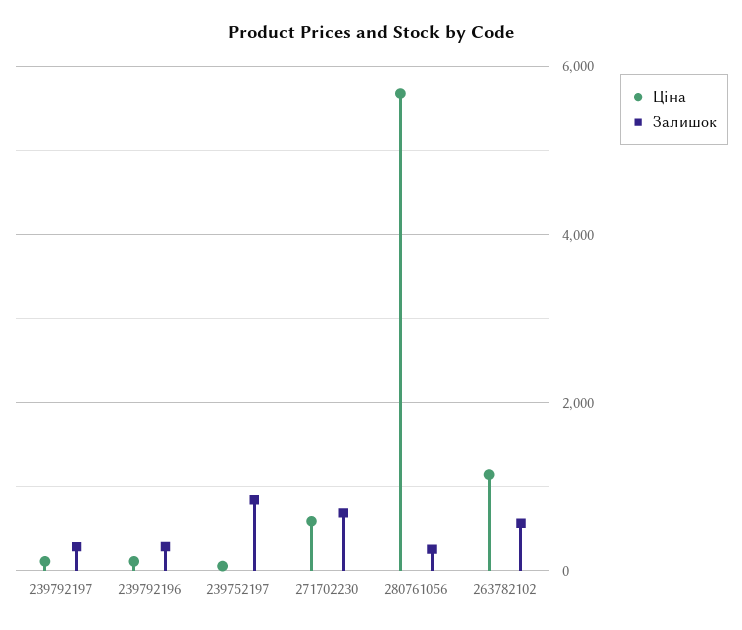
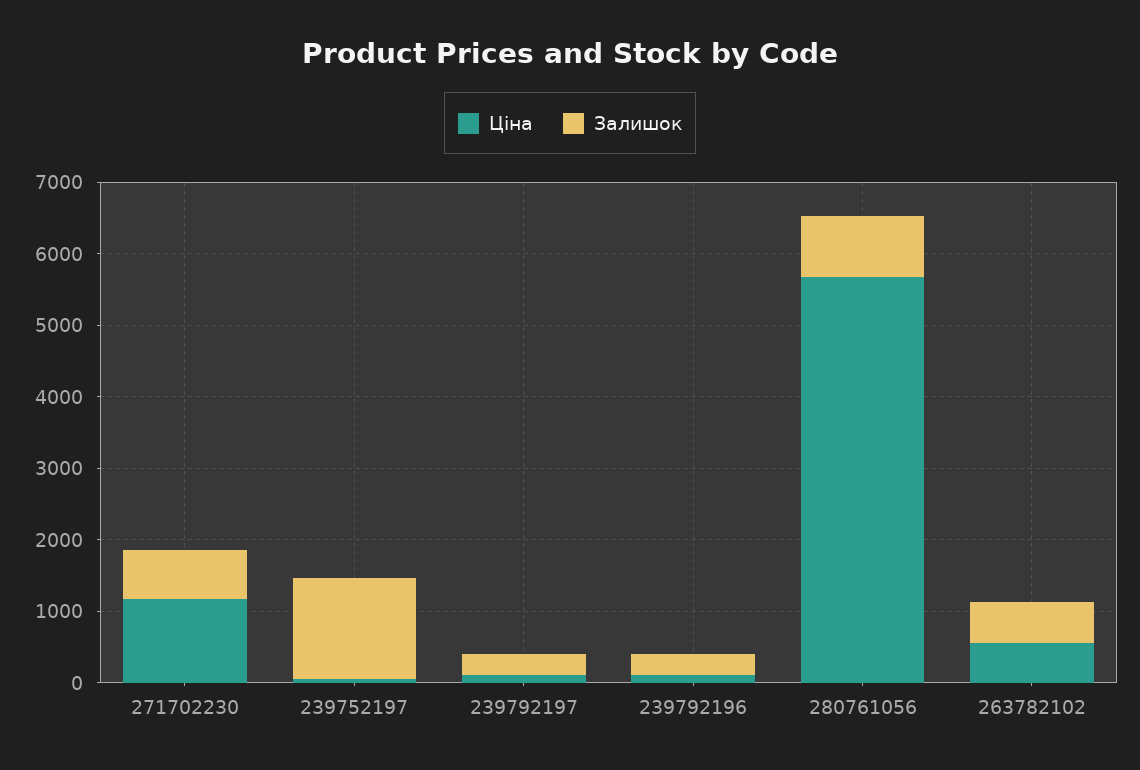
Залишок, 239752197: 800 -> 1400
Ціна, 271702230: 600 -> 1200
Залишок, 280761056: 200 -> 800
Ціна, 263782102: 1200 -> 600

